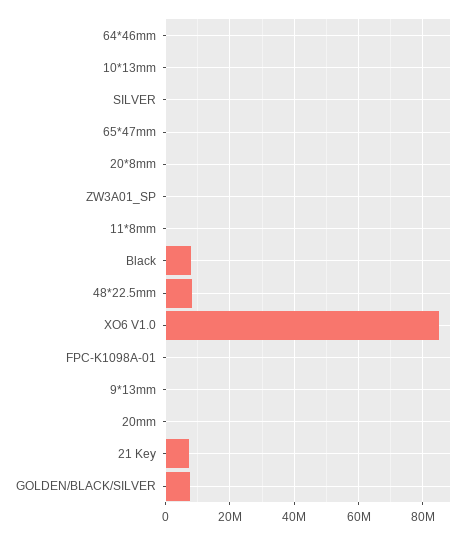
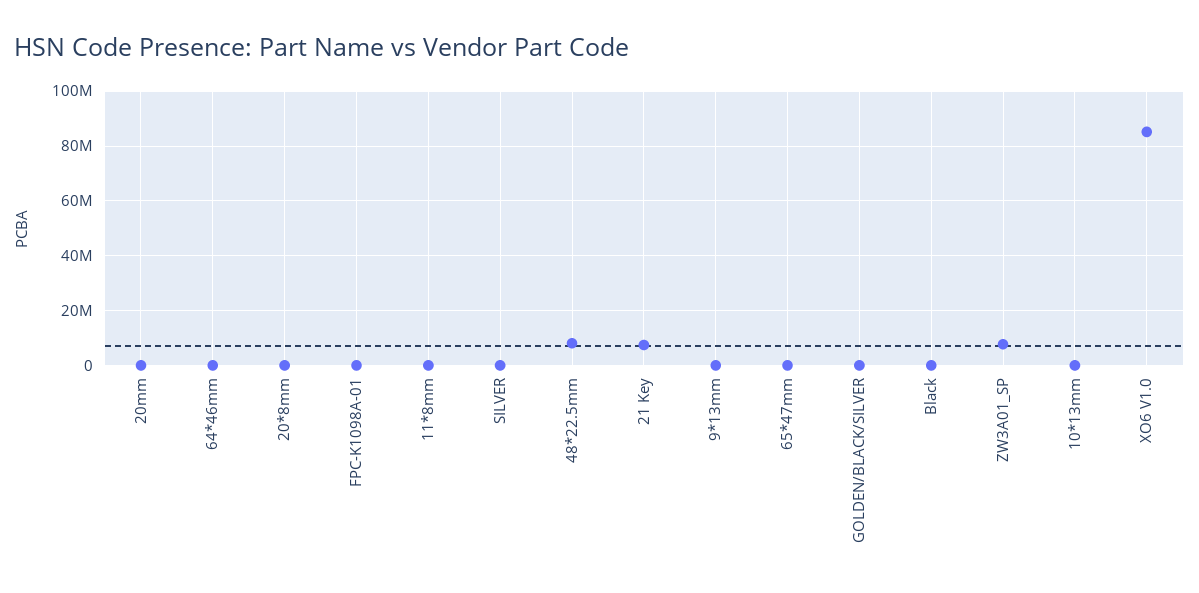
ZW3A01_SP: 0 -> 7500000
Black: 8000000 -> 0
GOLDEN/BLACK/SILVER: 8000000 -> 0

